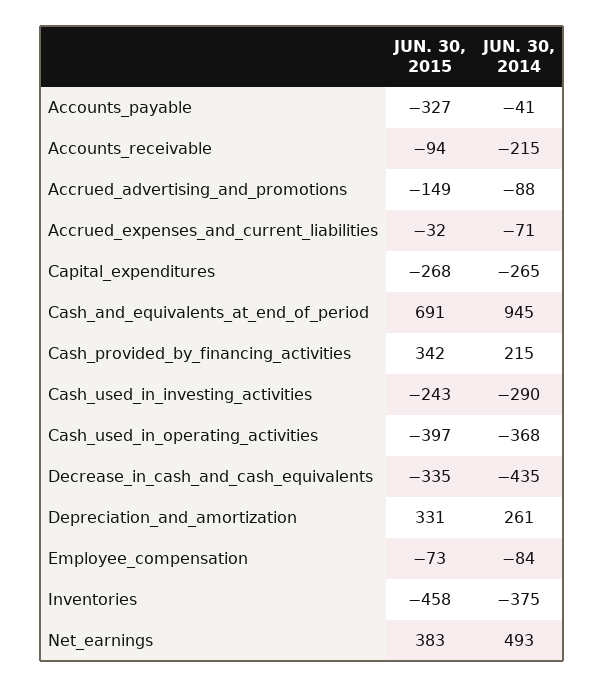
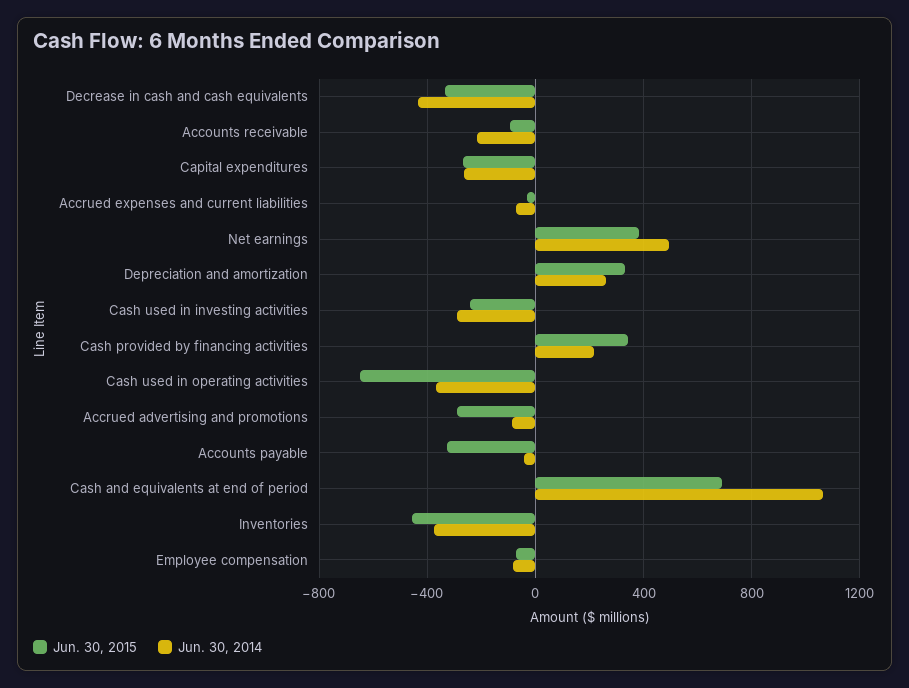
JUN. 30, 2015, Accrued_advertising_and_promotions: -149 -> -300
JUN. 30, 2014, Cash_and_equivalents_at_end_of_period: 945 -> 1050
JUN. 30, 2015, Cash_used_in_operating_activities: -397 -> -650

